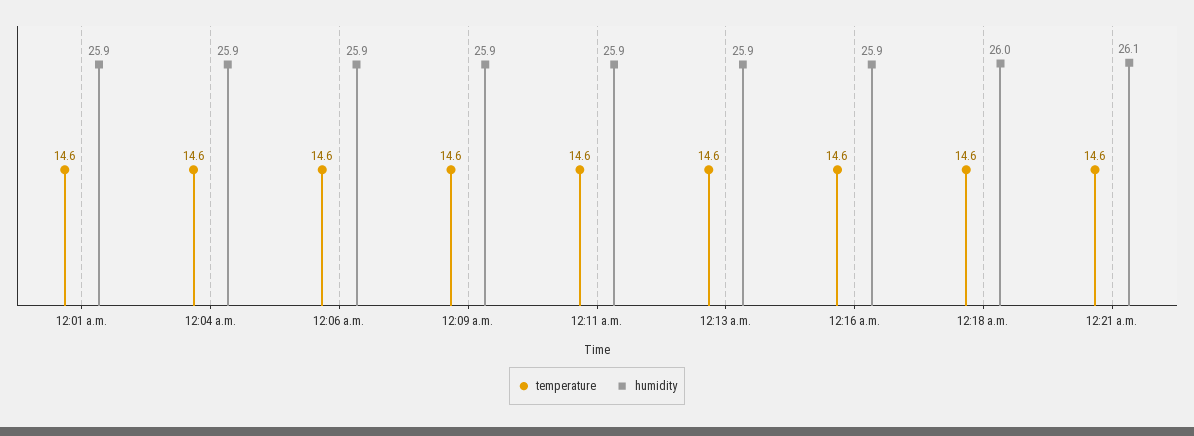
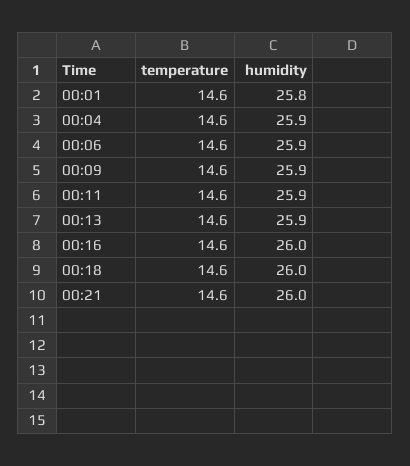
humidity, 12:01 a.m.: 25.9 -> 25.8
humidity, 12:16 a.m.: 25.9 -> 26
humidity, 12:21 a.m.: 26.1 -> 26

